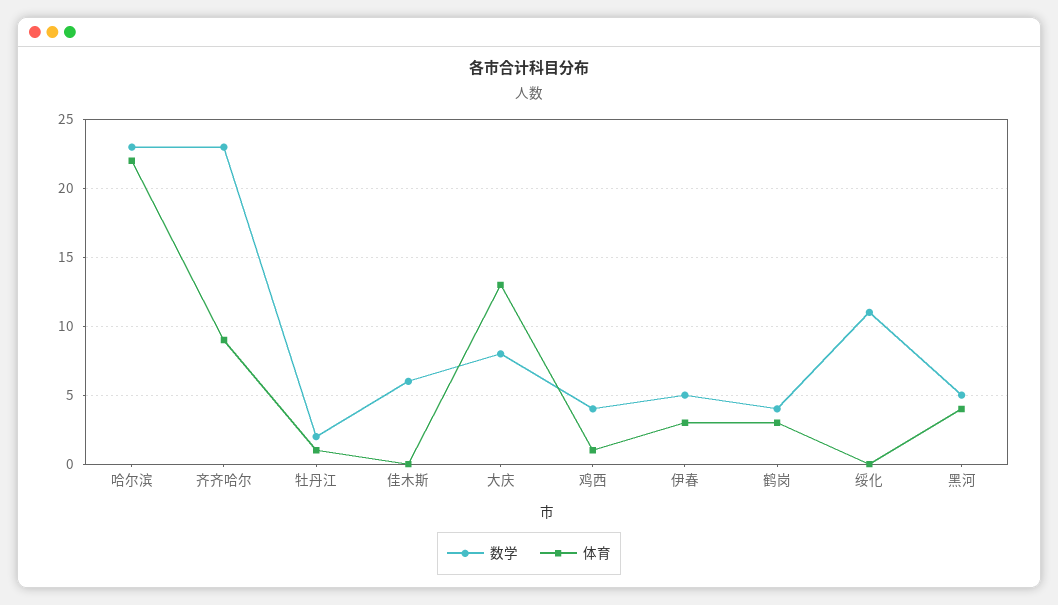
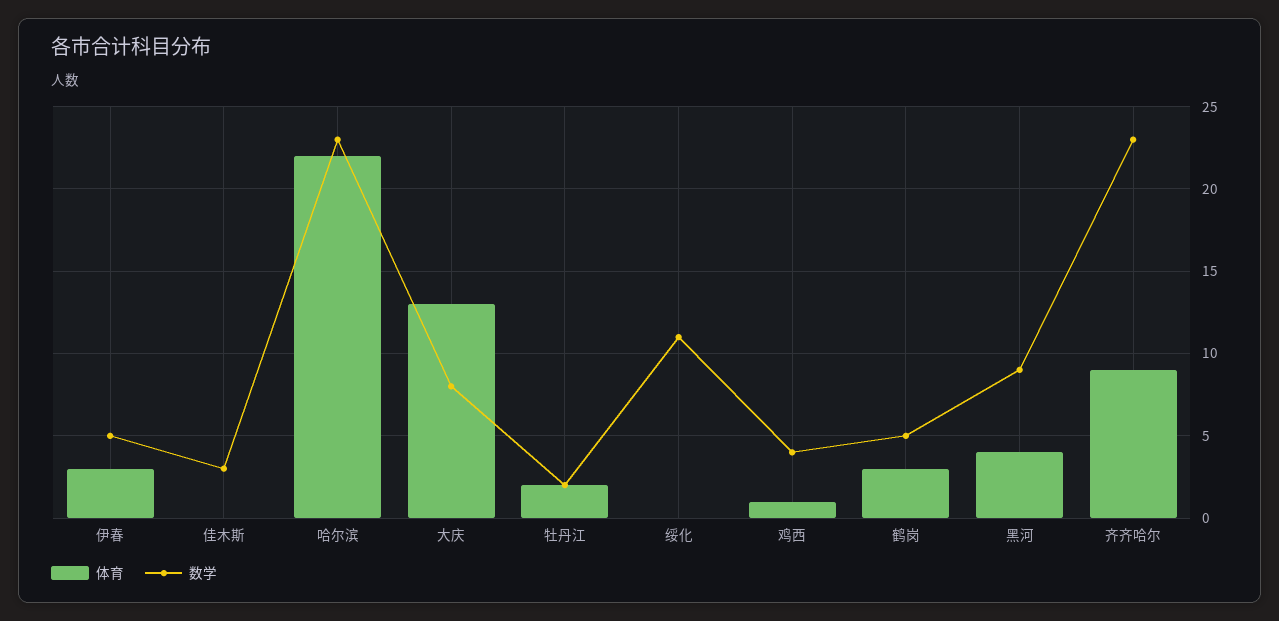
体育, 牡丹江: 1 -> 2
数学, 佳木斯: 6 -> 3
数学, 鹤岗: 4 -> 5
数学, 黑河: 5 -> 9

